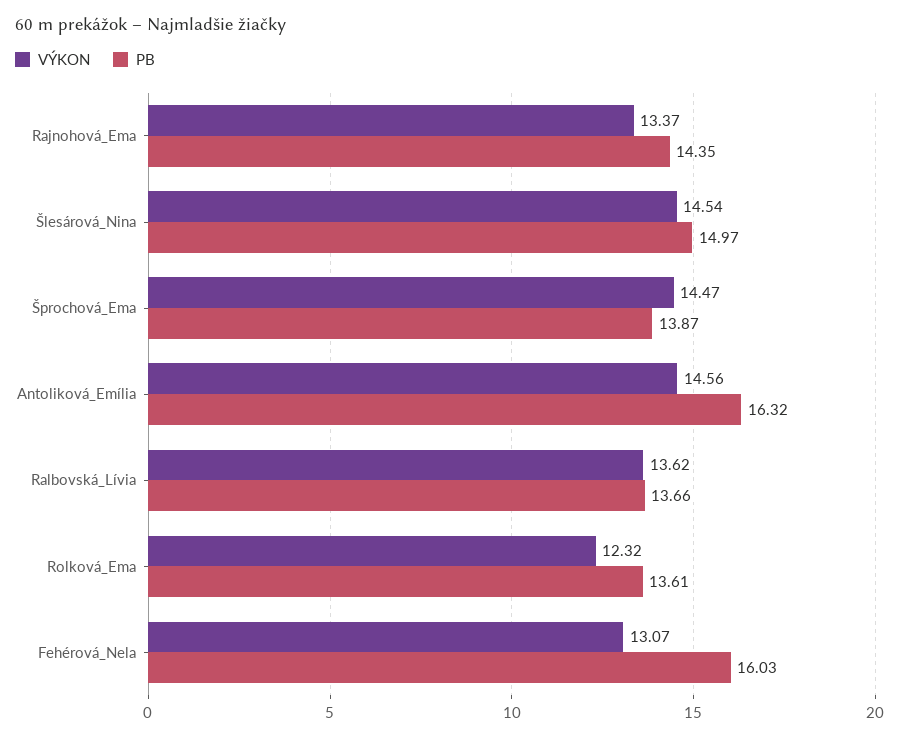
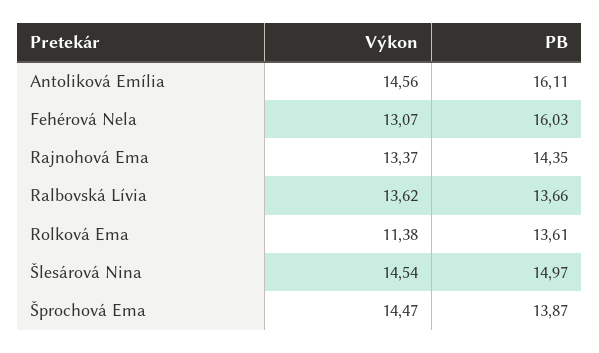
PB, Antoliková_Emília: 16.32 -> 16.11
VÝKON, Rolková_Ema: 12.32 -> 11.38

